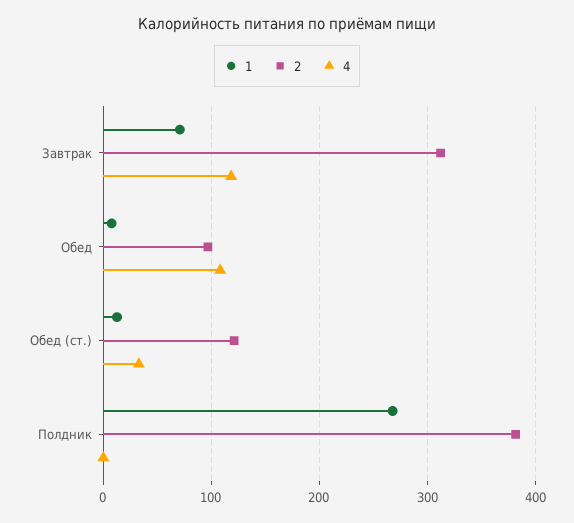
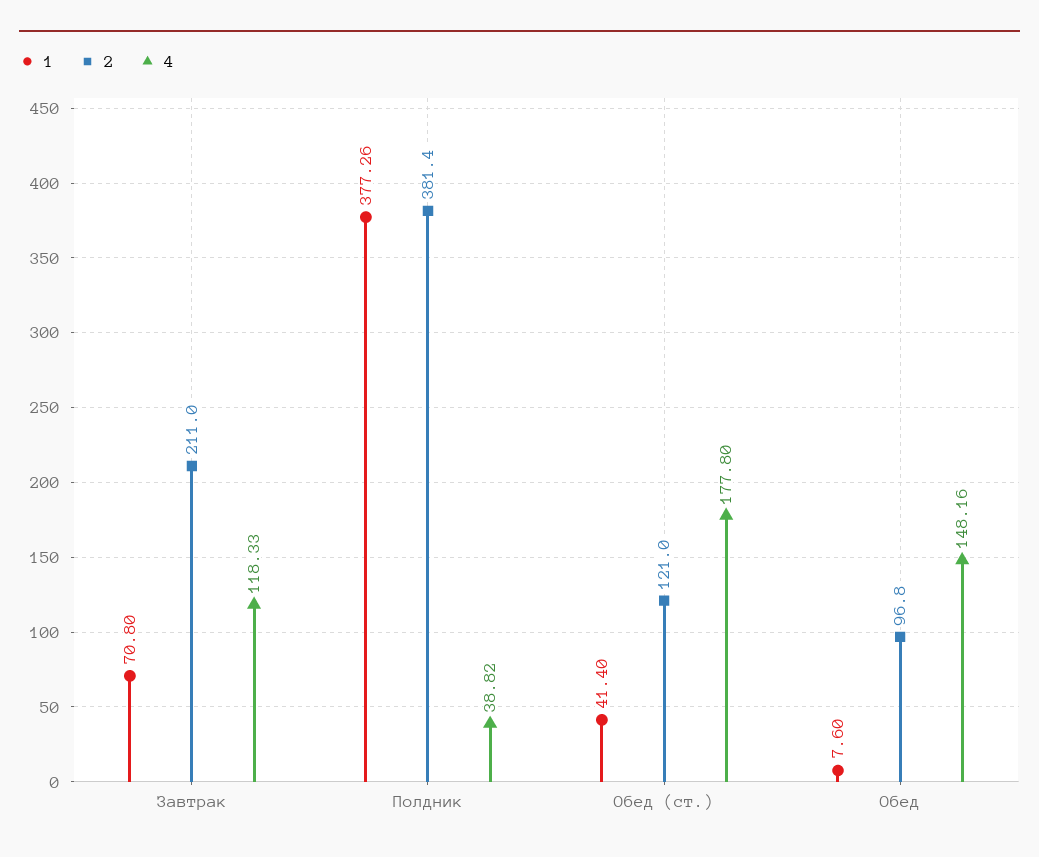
2, Завтрак: 310 -> 211
4, Обед: 110 -> 148.16
1, Обед (ст.): 10 -> 41.4
4, Обед (ст.): 30 -> 177.8
1, Полдник: 270 -> 377.26
4, Полдник: 0 -> 38.82

